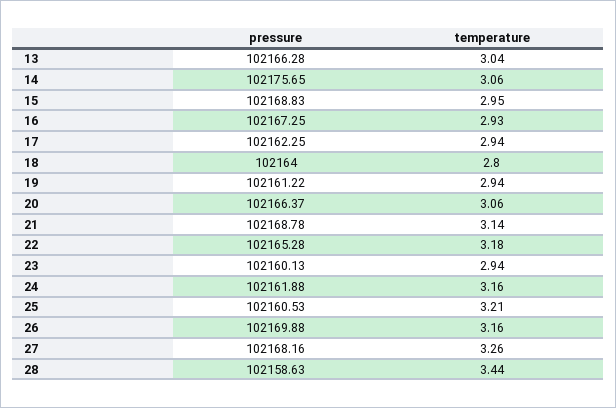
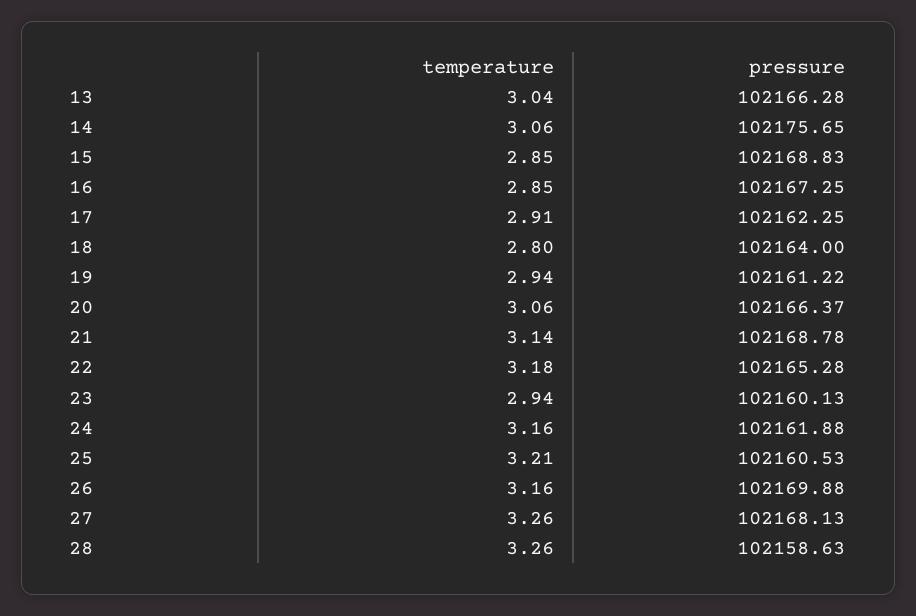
temperature, 15: 2.95 -> 2.85
temperature, 16: 2.93 -> 2.85
temperature, 17: 2.94 -> 2.91
pressure, 27: 102168.16 -> 102168.13
temperature, 28: 3.44 -> 3.26

